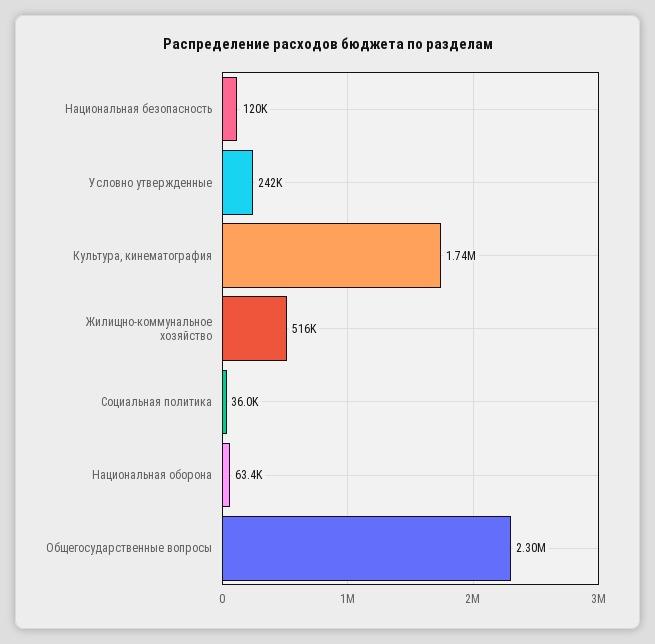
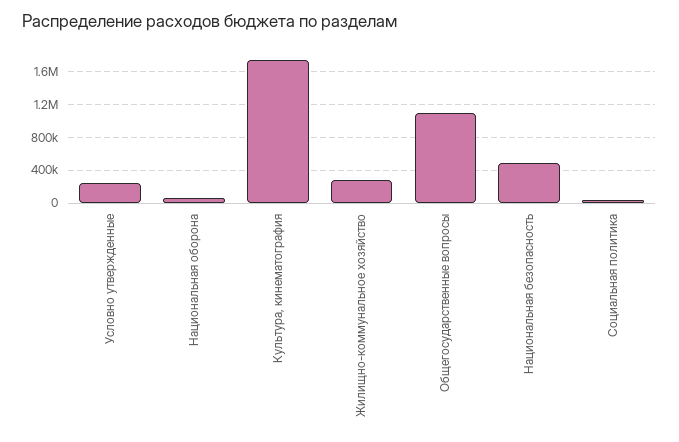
Национальная безопасность: 120000 -> 500000
Жилищно-коммунальное хозяйство: 516000 -> 300000
Общегосударственные вопросы: 2300000 -> 1100000

